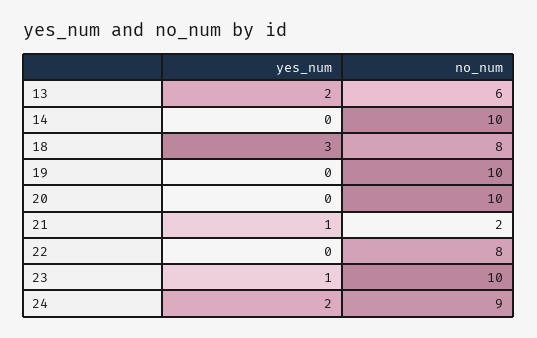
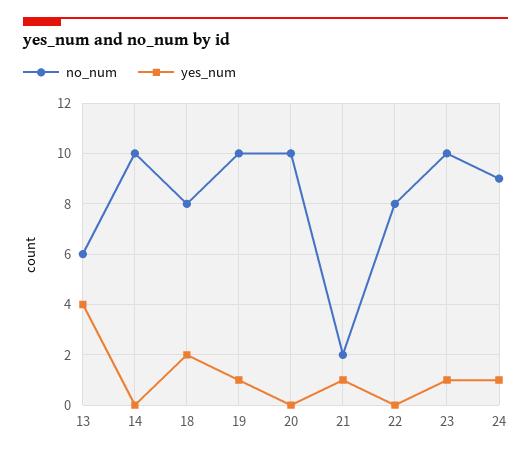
yes_num, 13: 2 -> 4
yes_num, 18: 3 -> 2
yes_num, 19: 0 -> 1
yes_num, 24: 2 -> 1

